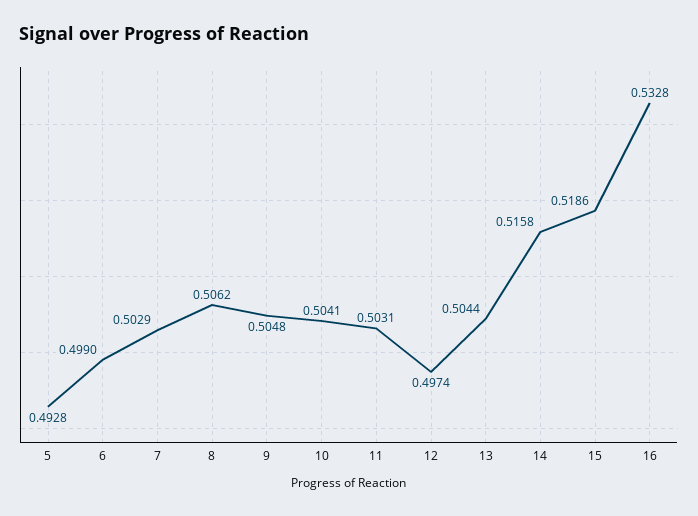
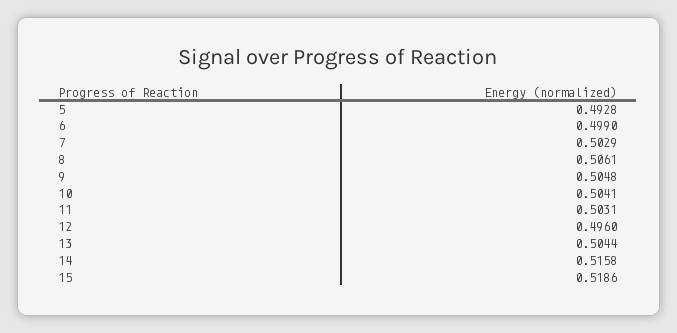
8: 0.5062 -> 0.5061
12: 0.4974 -> 0.496
16: 0.5328 -> none

